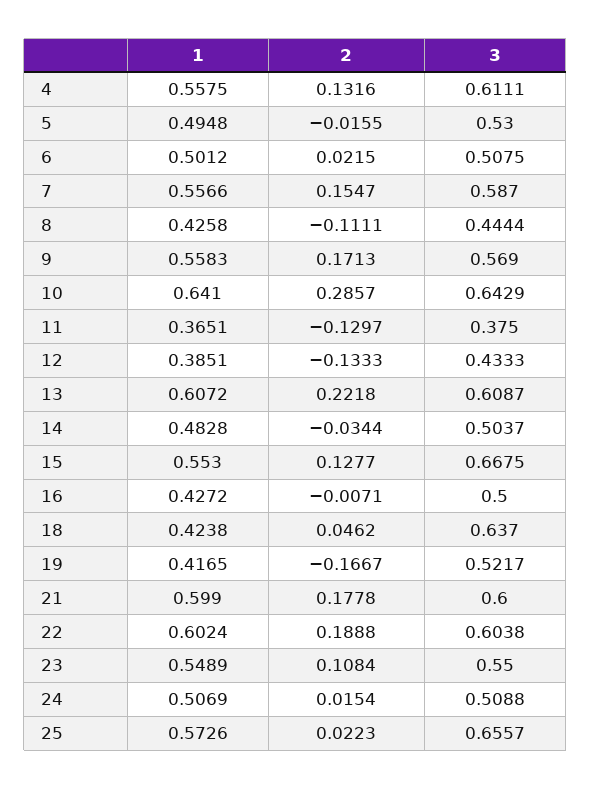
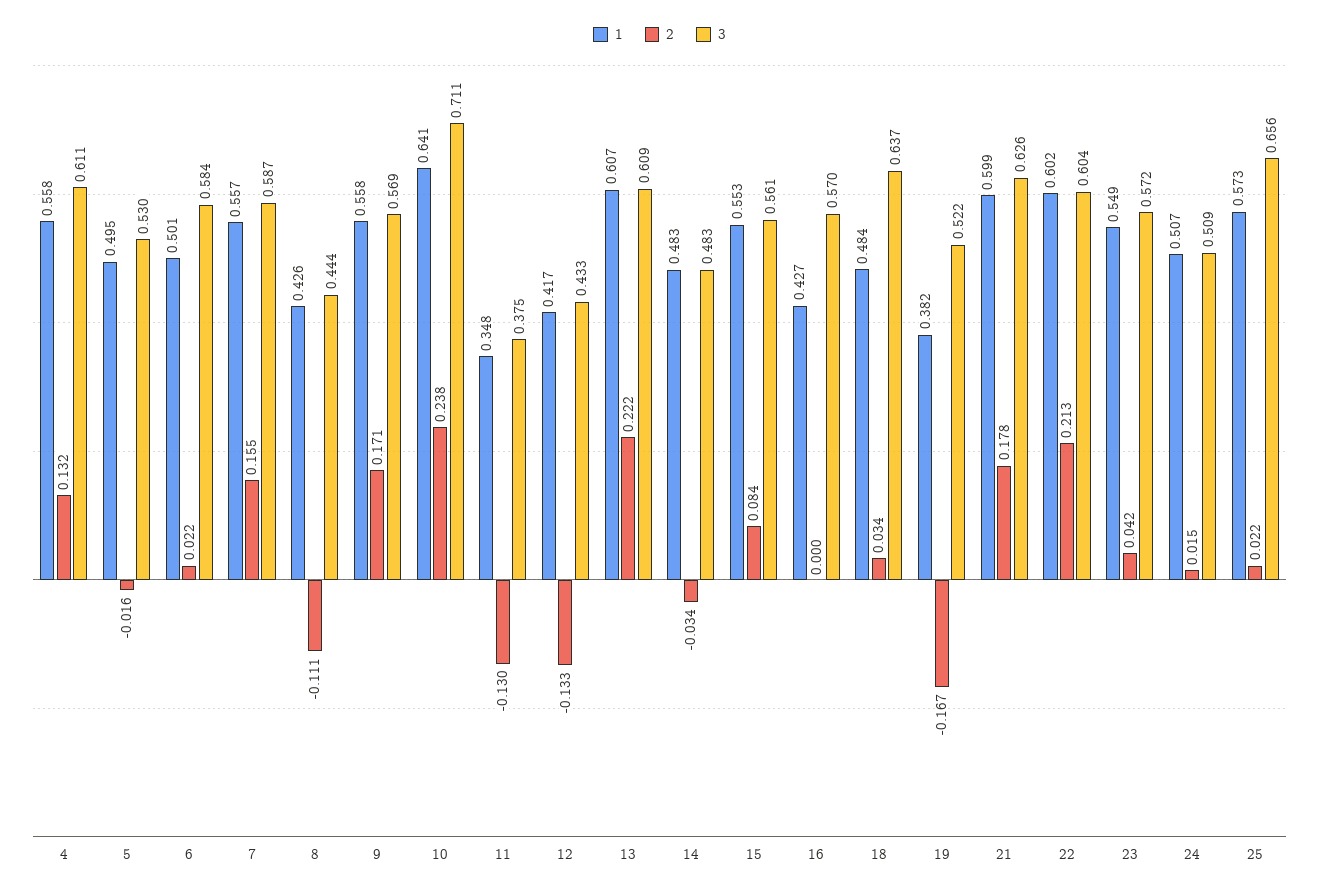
3, 6: 0.5075 -> 0.584
2, 10: 0.2857 -> 0.238
3, 10: 0.6429 -> 0.711
1, 11: 0.3651 -> 0.348
1, 12: 0.3851 -> 0.417
3, 14: 0.5037 -> 0.483
2, 15: 0.1277 -> 0.084
3, 15: 0.6675 -> 0.561
2, 16: -0.0071 -> 0
3, 16: 0.5 -> 0.57
1, 18: 0.4238 -> 0.484
2, 18: 0.0462 -> 0.034
1, 19: 0.4165 -> 0.382
3, 21: 0.6 -> 0.626
2, 22: 0.1888 -> 0.213
2, 23: 0.1084 -> 0.042
3, 23: 0.55 -> 0.572

